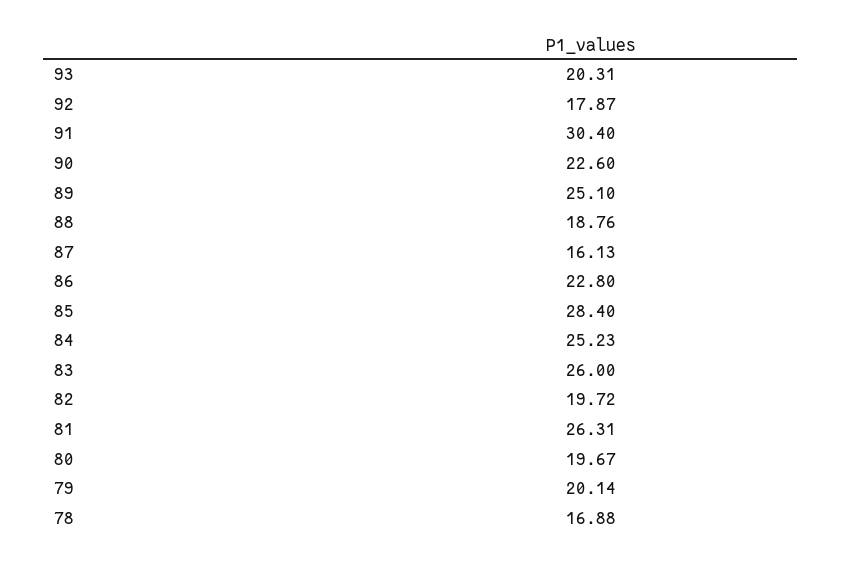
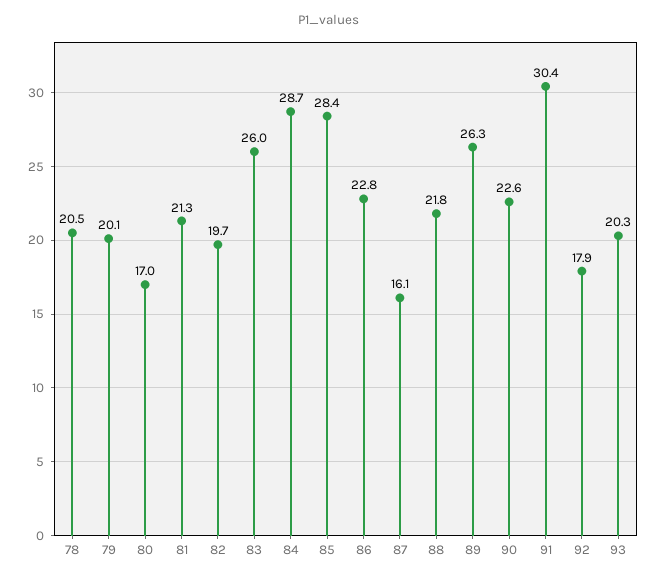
89: 25.1 -> 26.3
88: 18.76 -> 21.8
84: 25.23 -> 28.7
81: 26.31 -> 21.3
80: 19.67 -> 17
78: 16.88 -> 20.5

